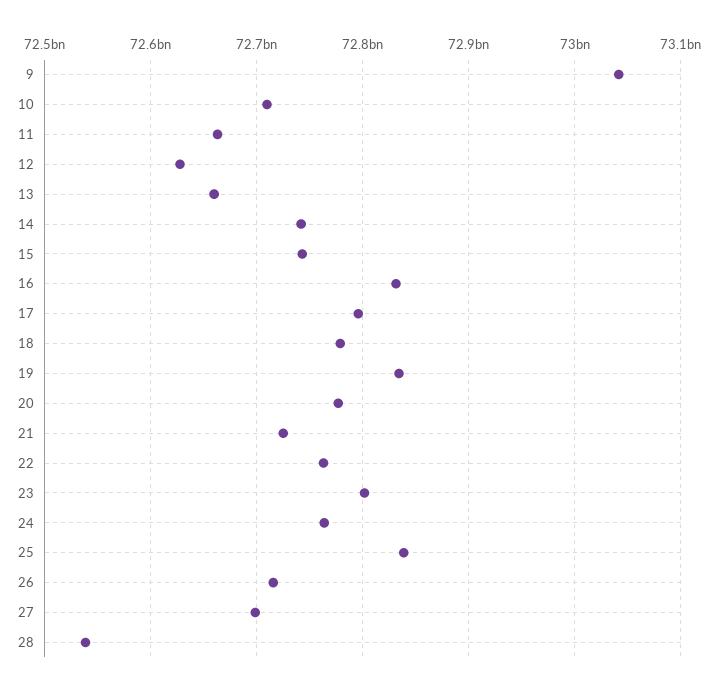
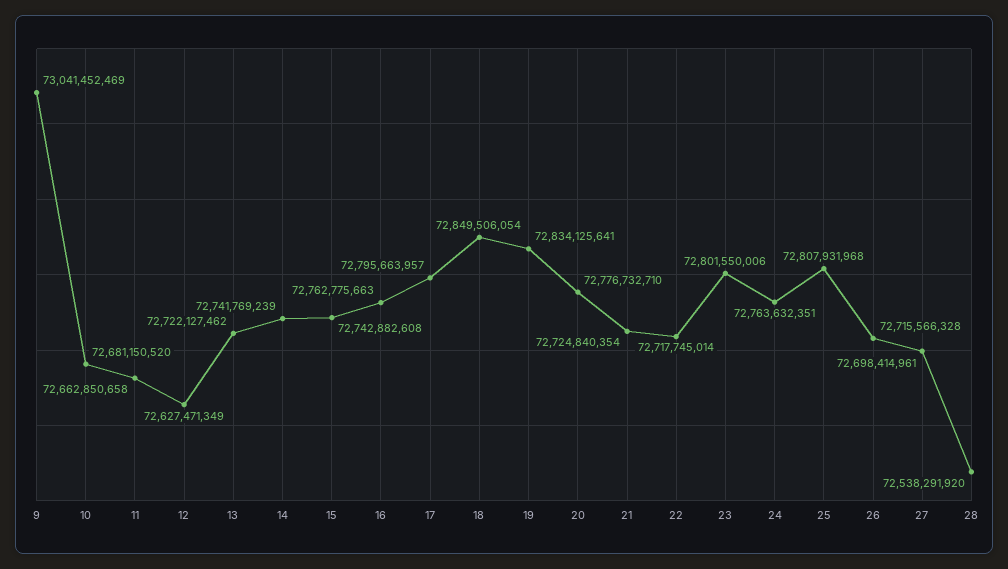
10: 72710000000 -> 72681150520
13: 72660000000 -> 72722127462
16: 72830000000 -> 72762775663
18: 72780000000 -> 72849506054
22: 72760000000 -> 72717745014
25: 72840000000 -> 72807931968

